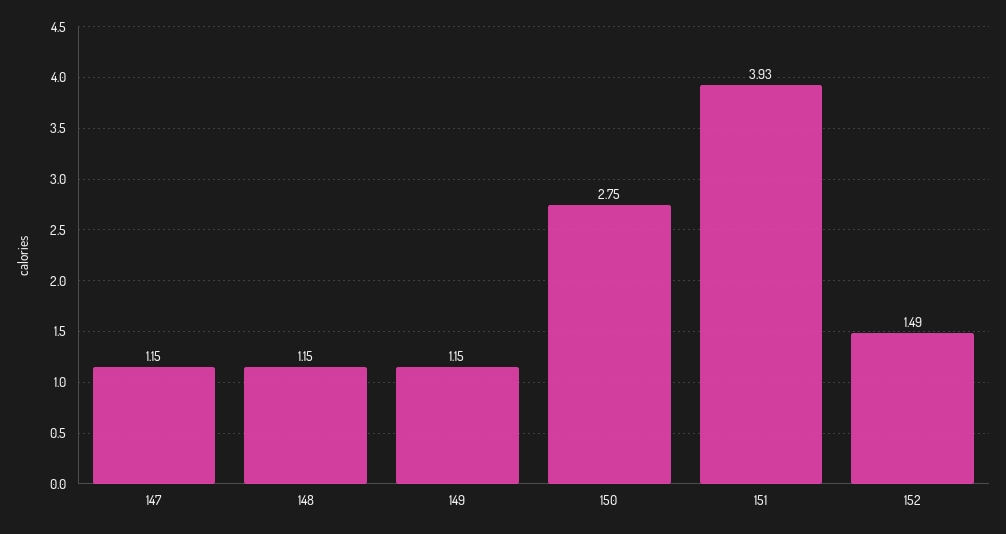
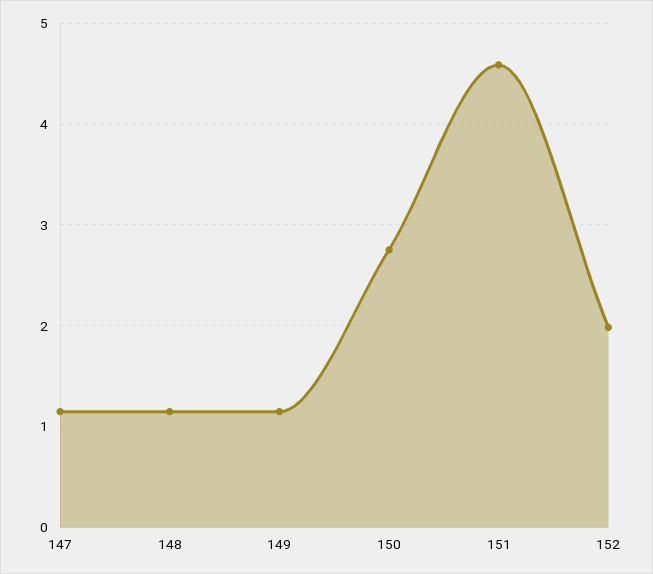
151: 3.93 -> 4.6
152: 1.49 -> 2

